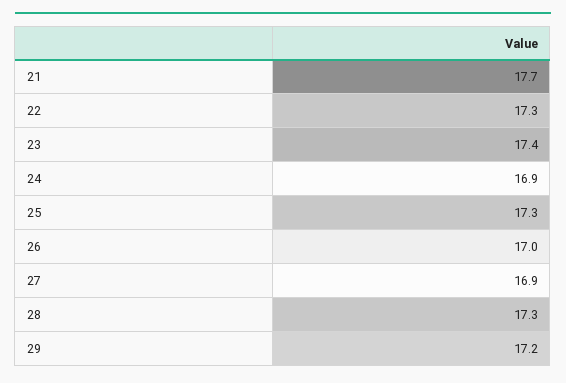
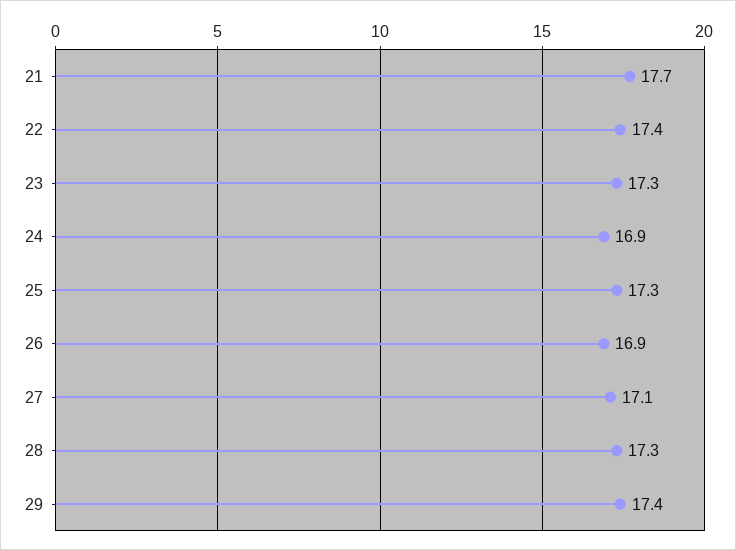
22: 17.3 -> 17.4
23: 17.4 -> 17.3
26: 17 -> 16.9
27: 16.9 -> 17.1
29: 17.2 -> 17.4

